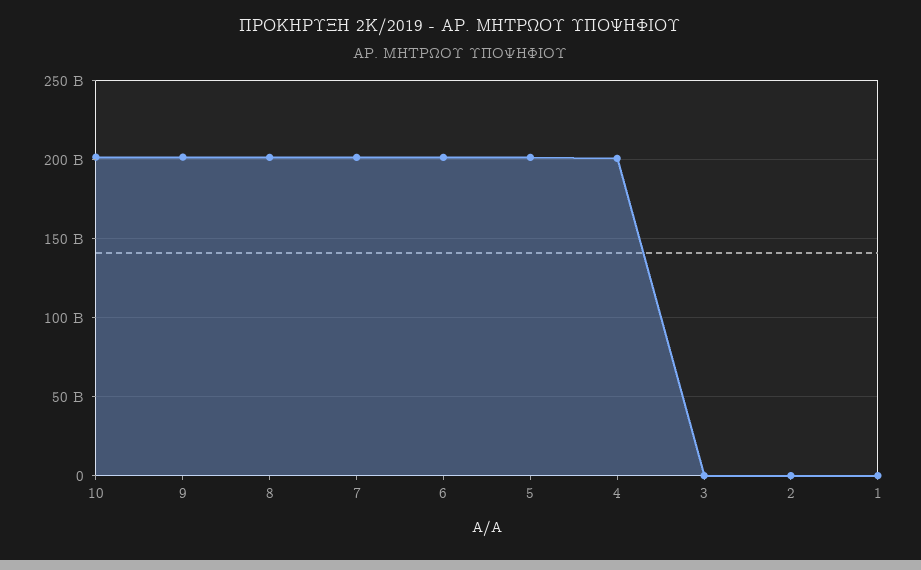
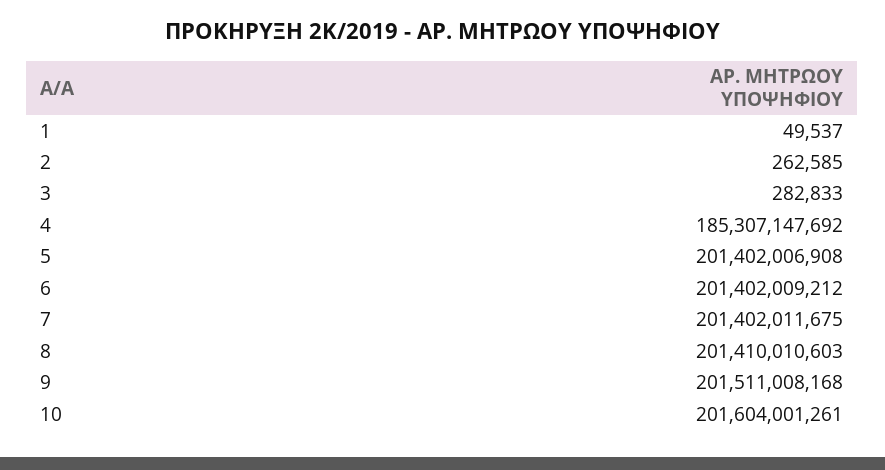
4: 200000000000 -> 185307147692

